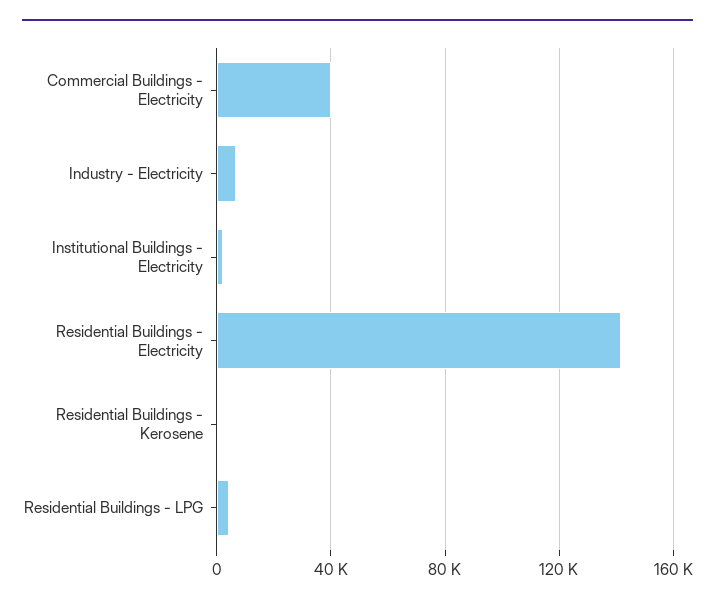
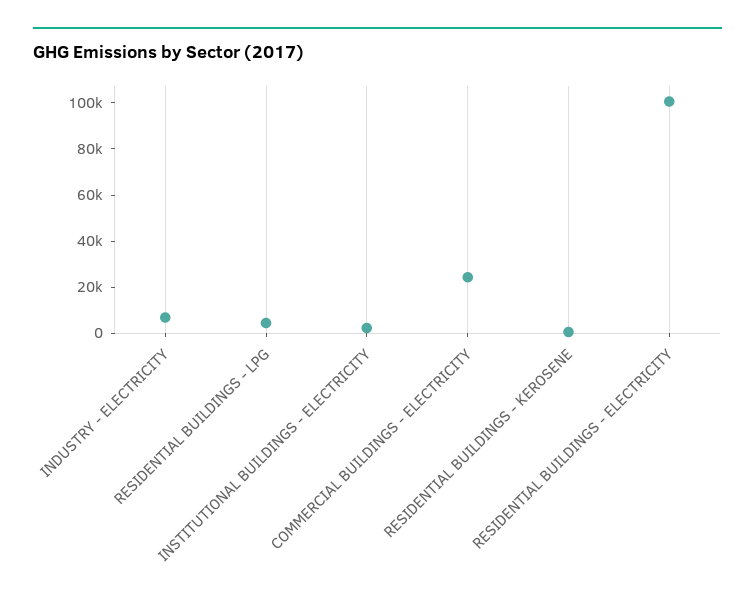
Commercial Buildings - Electricity: 40000 -> 25000
Residential Buildings - Electricity: 140000 -> 100000

